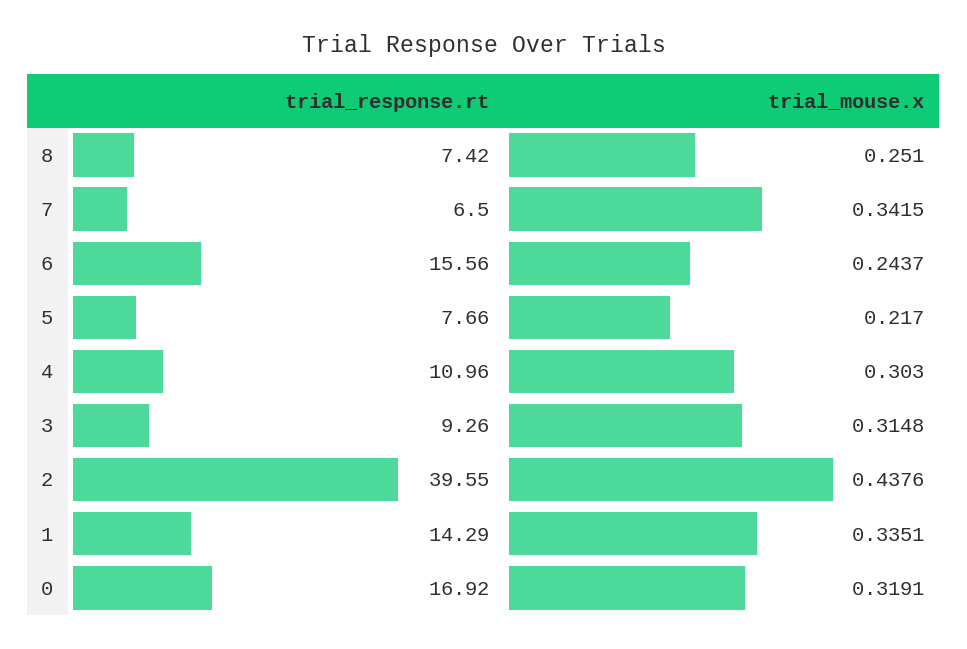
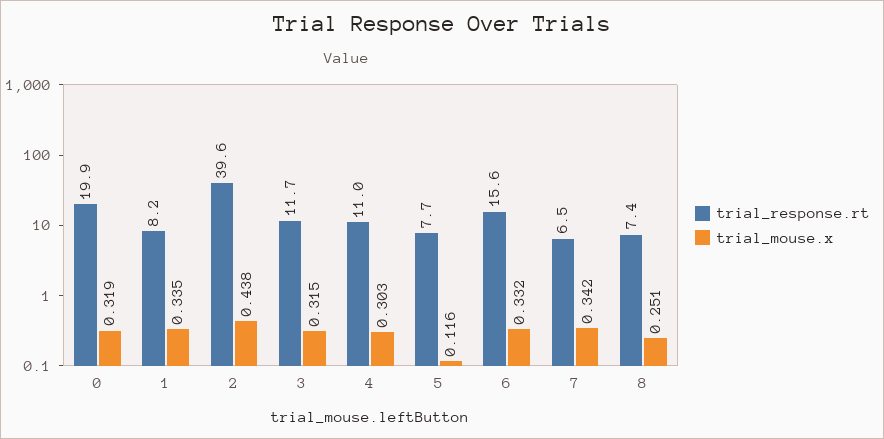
trial_mouse.x, 6: 0.2437 -> 0.332
trial_mouse.x, 5: 0.217 -> 0.116
trial_response.rt, 3: 9.26 -> 11.7
trial_response.rt, 1: 14.29 -> 8.2
trial_response.rt, 0: 16.92 -> 19.9

